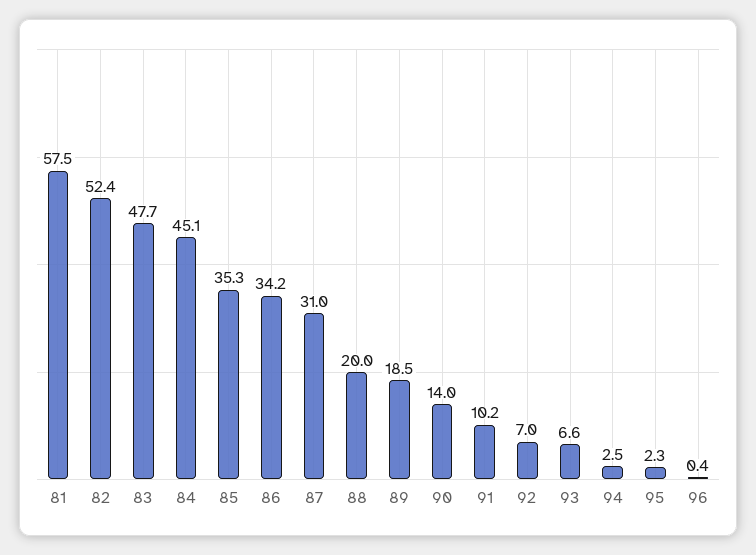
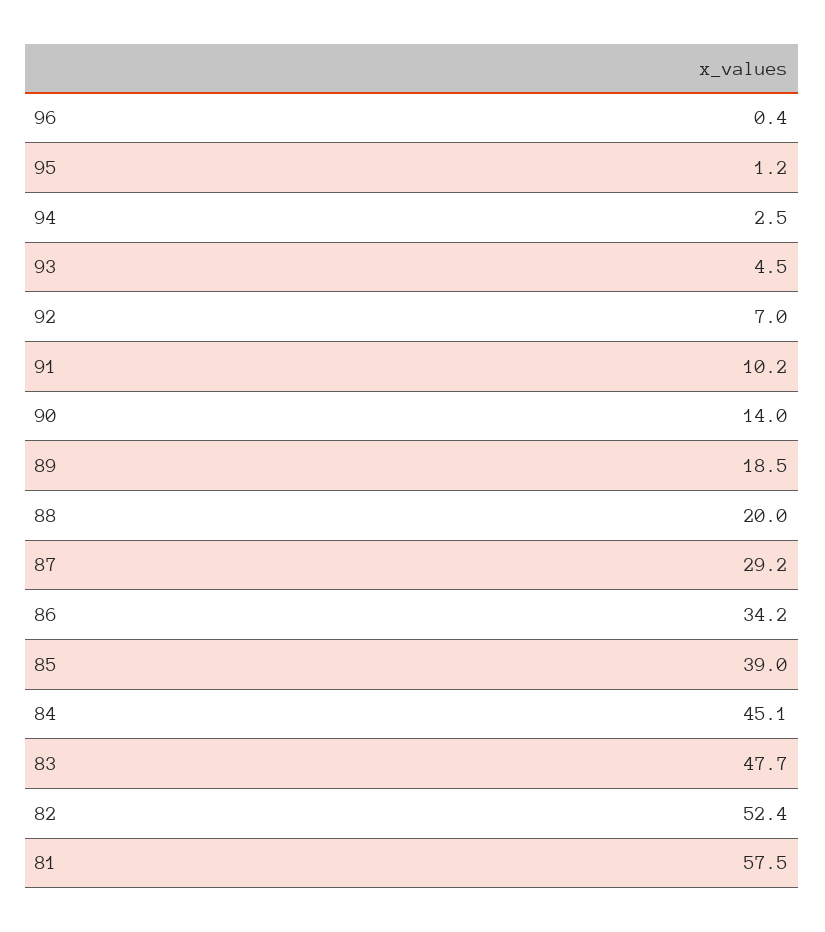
85: 35.3 -> 39
87: 31 -> 29.2
93: 6.6 -> 4.5
95: 2.3 -> 1.2

